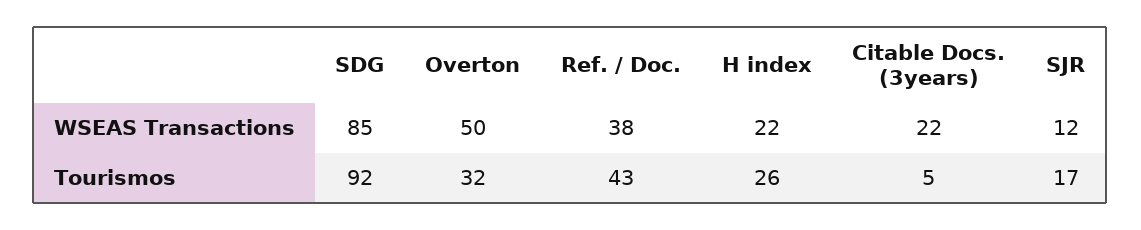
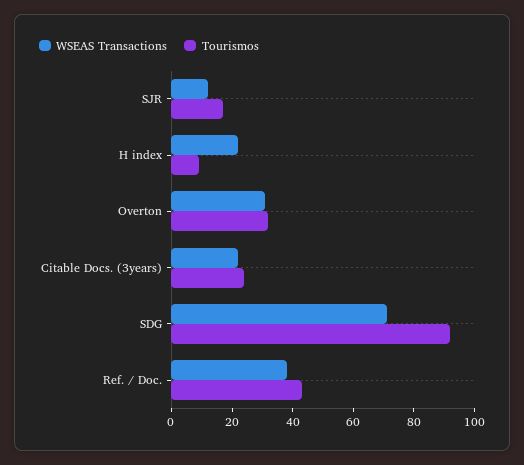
WSEAS Transactions, SDG: 85 -> 70
WSEAS Transactions, Overton: 50 -> 30
Tourismos, H index: 26 -> 10
Tourismos, Citable Docs. (3years): 5 -> 25

